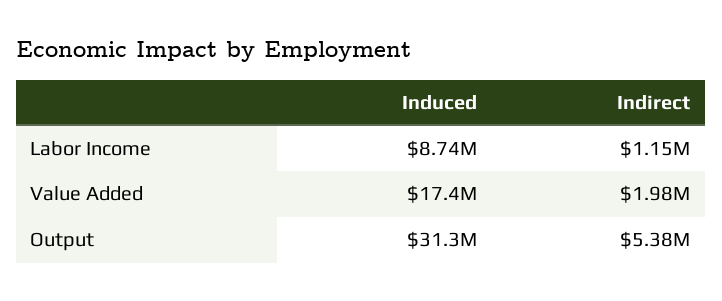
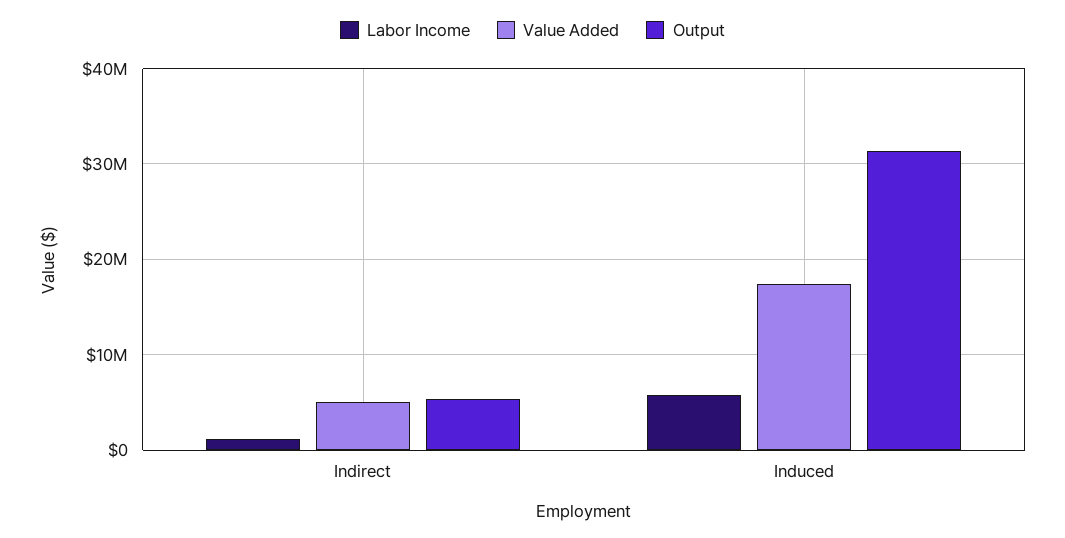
Labor Income, Induced: 8740000 -> 6000000
Value Added, Indirect: 1980000 -> 5000000

